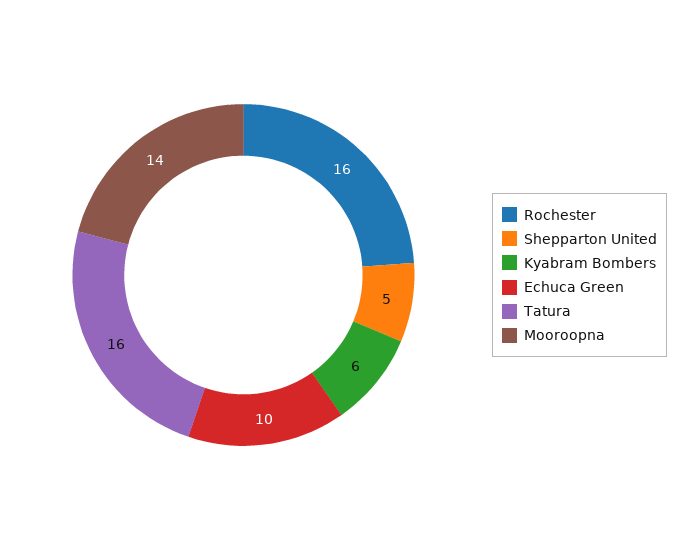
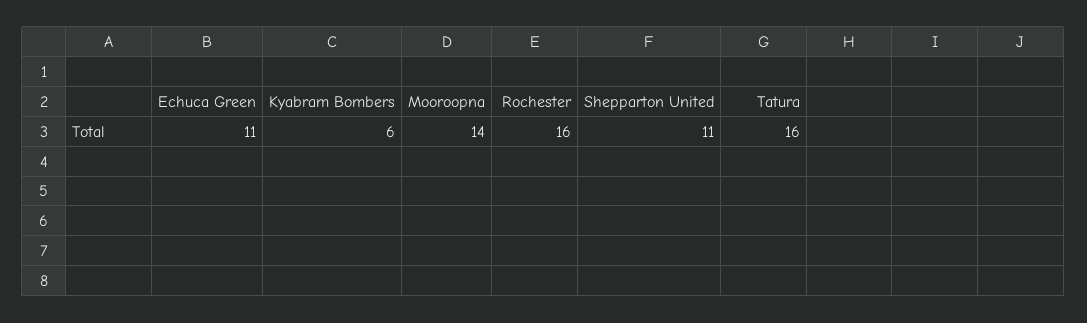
Shepparton United: 5 -> 11
Echuca Green: 10 -> 11

